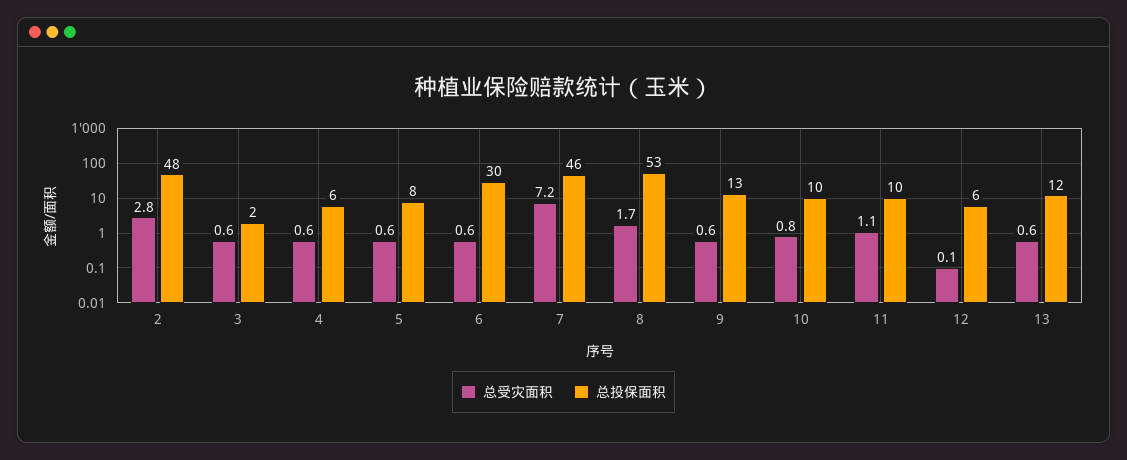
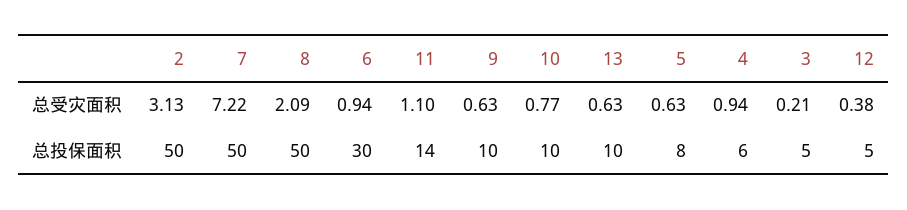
总受灾面积, 2: 2.8 -> 3.13
总投保面积, 2: 48 -> 50
总受灾面积, 3: 0.6 -> 0.21
总投保面积, 3: 2 -> 5
总受灾面积, 4: 0.6 -> 0.94
总受灾面积, 6: 0.6 -> 0.94
总投保面积, 7: 46 -> 50
总受灾面积, 8: 1.7 -> 2.09
总投保面积, 8: 53 -> 50
总投保面积, 9: 13 -> 10
总投保面积, 11: 10 -> 14
总受灾面积, 12: 0.1 -> 0.38
总投保面积, 12: 6 -> 5
总投保面积, 13: 12 -> 10

